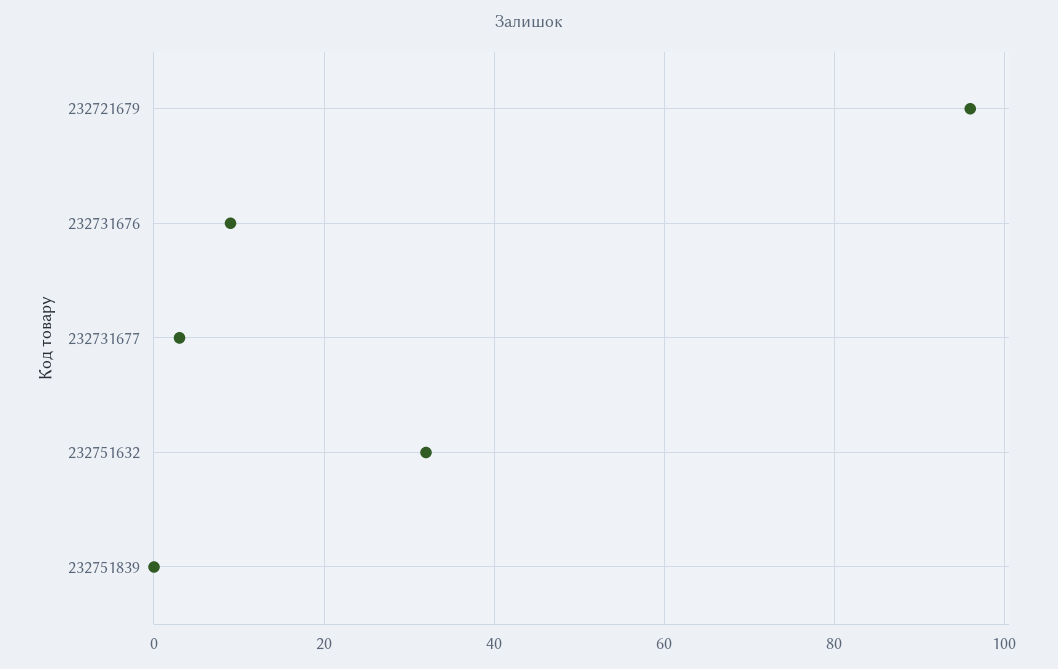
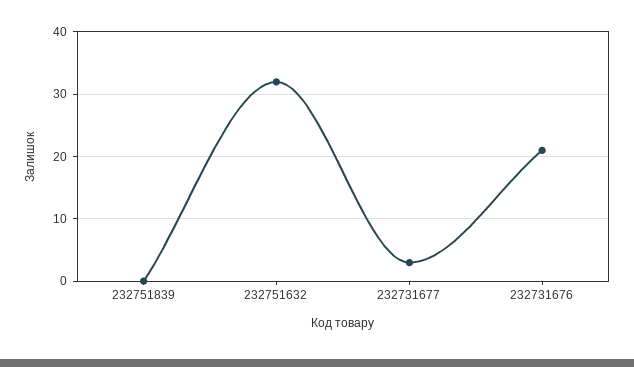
232721679: 95 -> none
232731676: 10 -> 21

